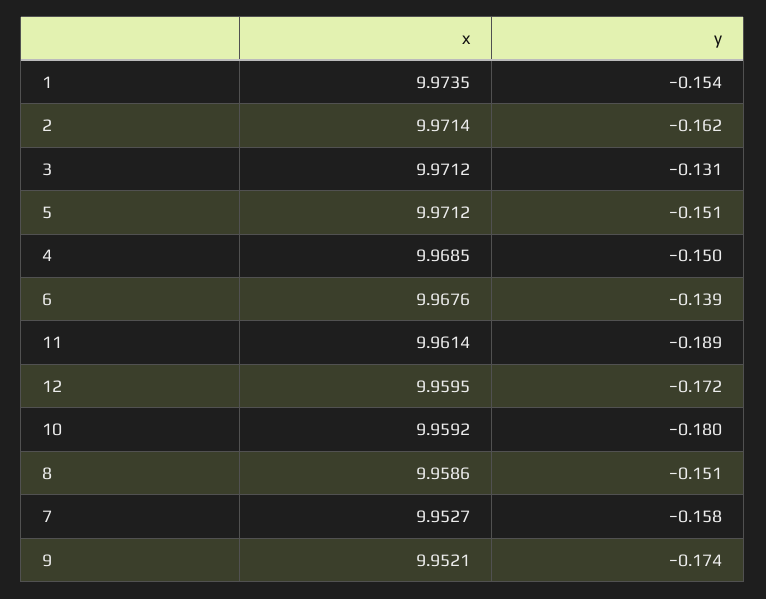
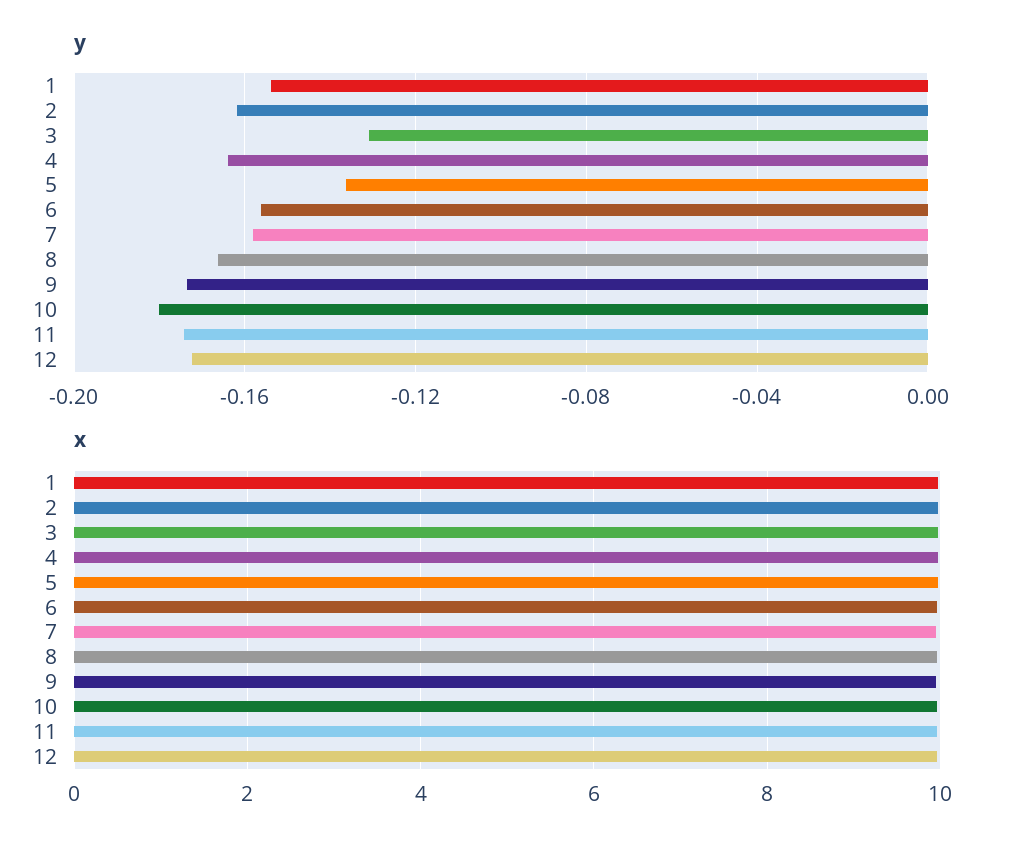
y, 5: -0.151 -> -0.135
y, 4: -0.15 -> -0.165
y, 6: -0.139 -> -0.155
y, 11: -0.189 -> -0.175
y, 8: -0.151 -> -0.165

